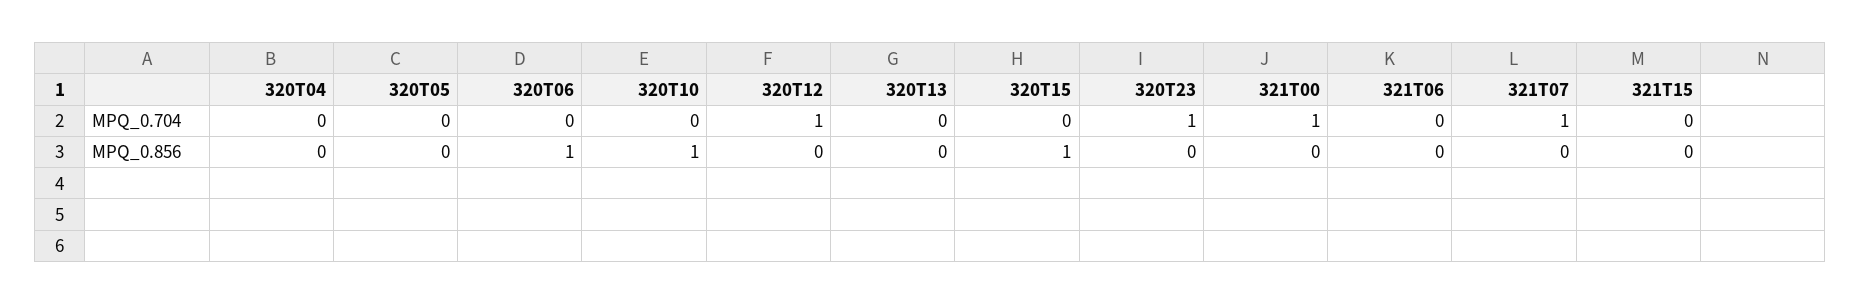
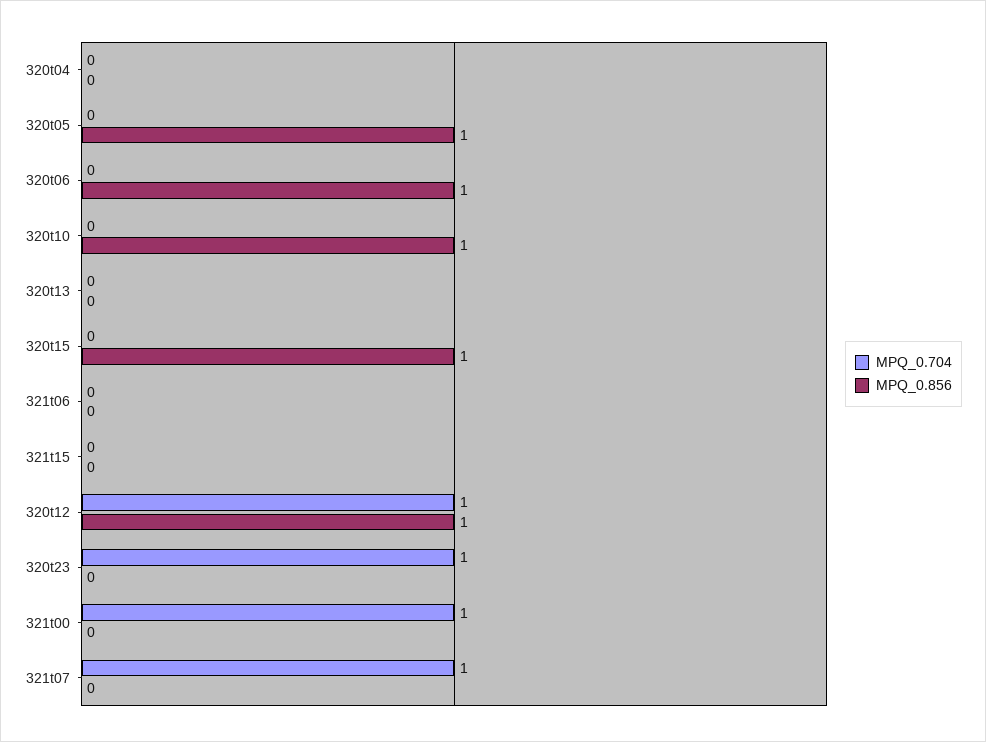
MPQ_0.856, 320T05: 0 -> 1
MPQ_0.856, 320T12: 0 -> 1

